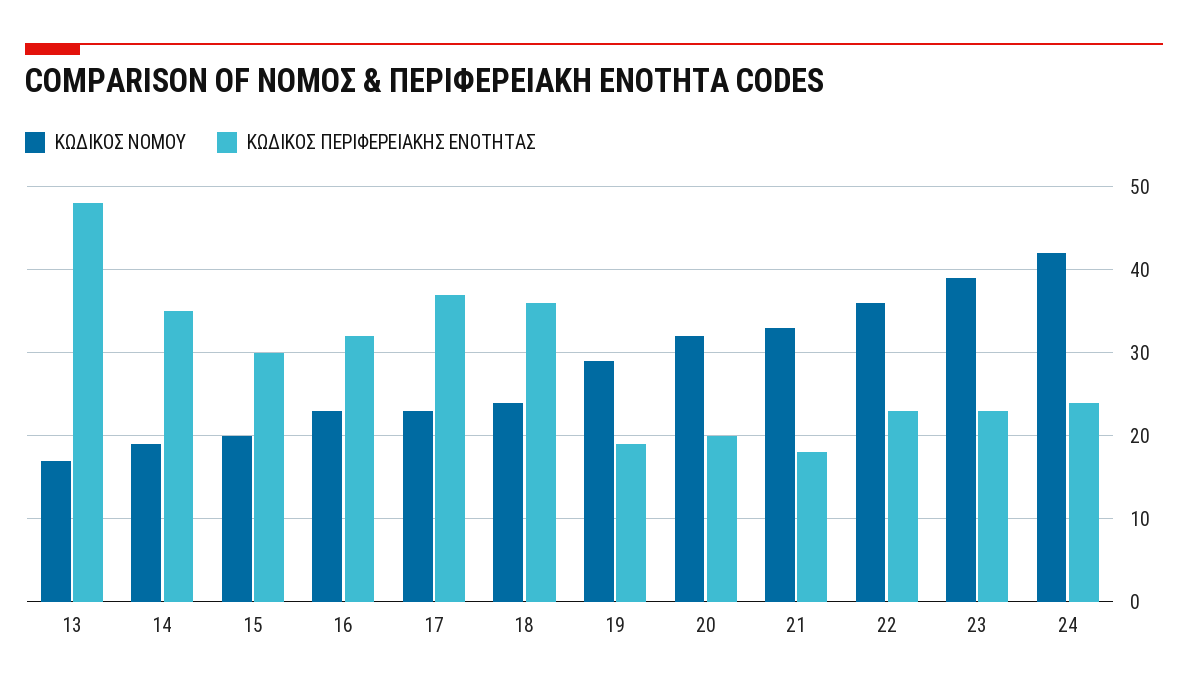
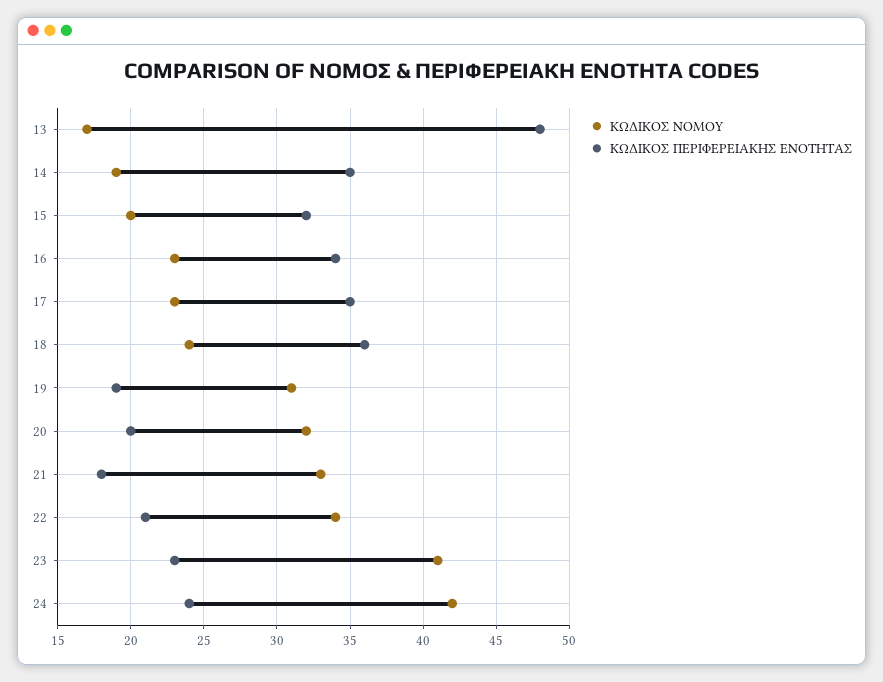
ΚΩΔΙΚΟΣ ΠΕΡΙΦΕΡΕΙΑΚΗΣ ΕΝΟΤΗΤΑΣ, 15: 30 -> 32
ΚΩΔΙΚΟΣ ΠΕΡΙΦΕΡΕΙΑΚΗΣ ΕΝΟΤΗΤΑΣ, 16: 32 -> 34
ΚΩΔΙΚΟΣ ΠΕΡΙΦΕΡΕΙΑΚΗΣ ΕΝΟΤΗΤΑΣ, 17: 37 -> 35
ΚΩΔΙΚΟΣ ΝΟΜΟΥ, 19: 29 -> 31
ΚΩΔΙΚΟΣ ΝΟΜΟΥ, 22: 36 -> 34
ΚΩΔΙΚΟΣ ΠΕΡΙΦΕΡΕΙΑΚΗΣ ΕΝΟΤΗΤΑΣ, 22: 23 -> 21
ΚΩΔΙΚΟΣ ΝΟΜΟΥ, 23: 39 -> 41

